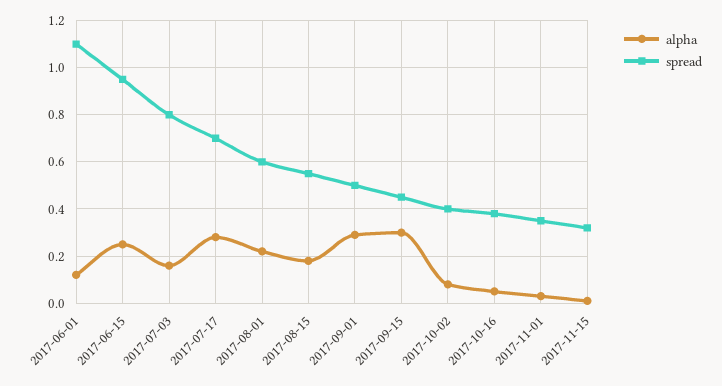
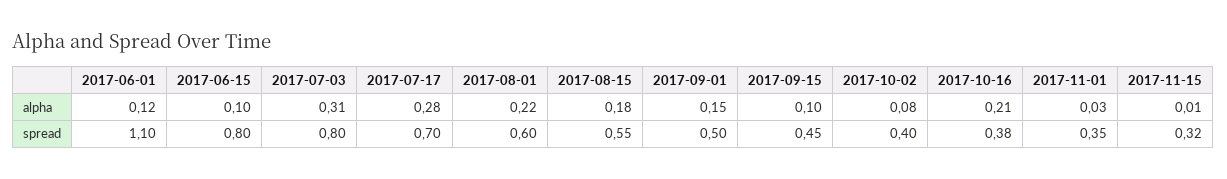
alpha, 2017-06-15: 0.25 -> 0.1
spread, 2017-06-15: 0.95 -> 0.8
alpha, 2017-07-03: 0.15 -> 0.31
alpha, 2017-09-01: 0.3 -> 0.15
alpha, 2017-09-15: 0.3 -> 0.1
alpha, 2017-10-16: 0.05 -> 0.21

